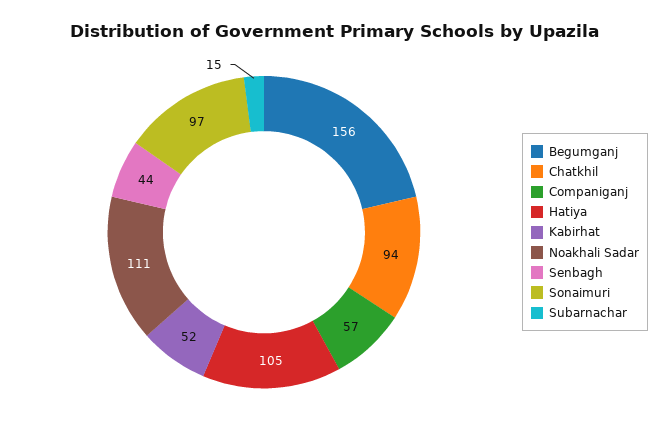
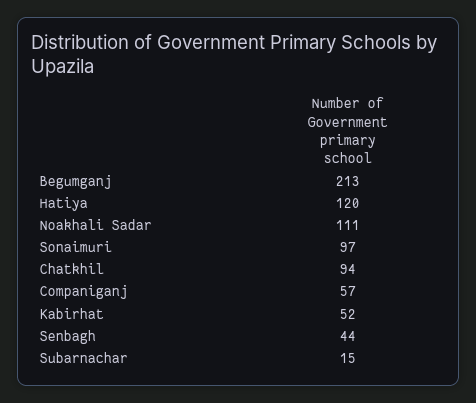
Begumganj: 156 -> 213
Hatiya: 105 -> 120

